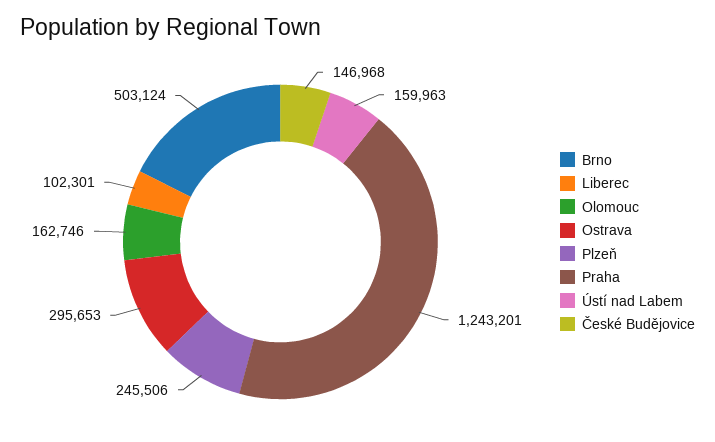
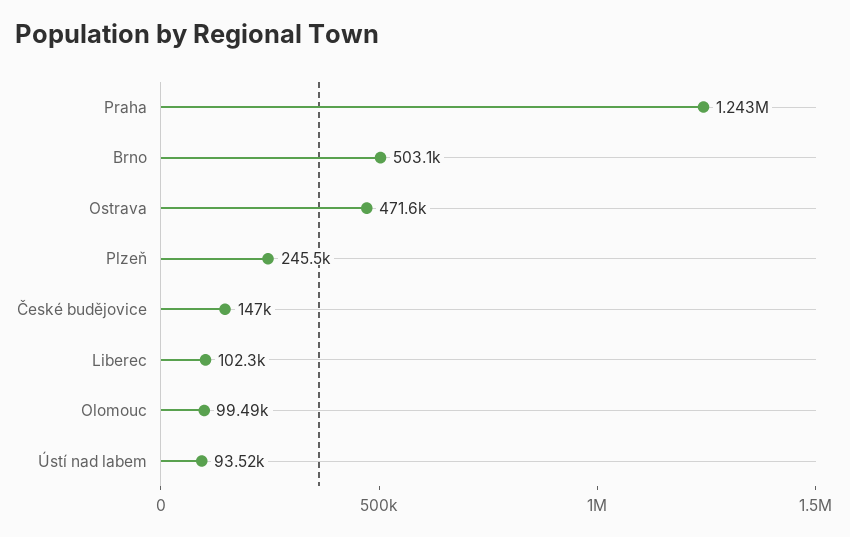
Olomouc: 162746 -> 99490
Ostrava: 295653 -> 471600
Ústí nad Labem: 159963 -> 93520

